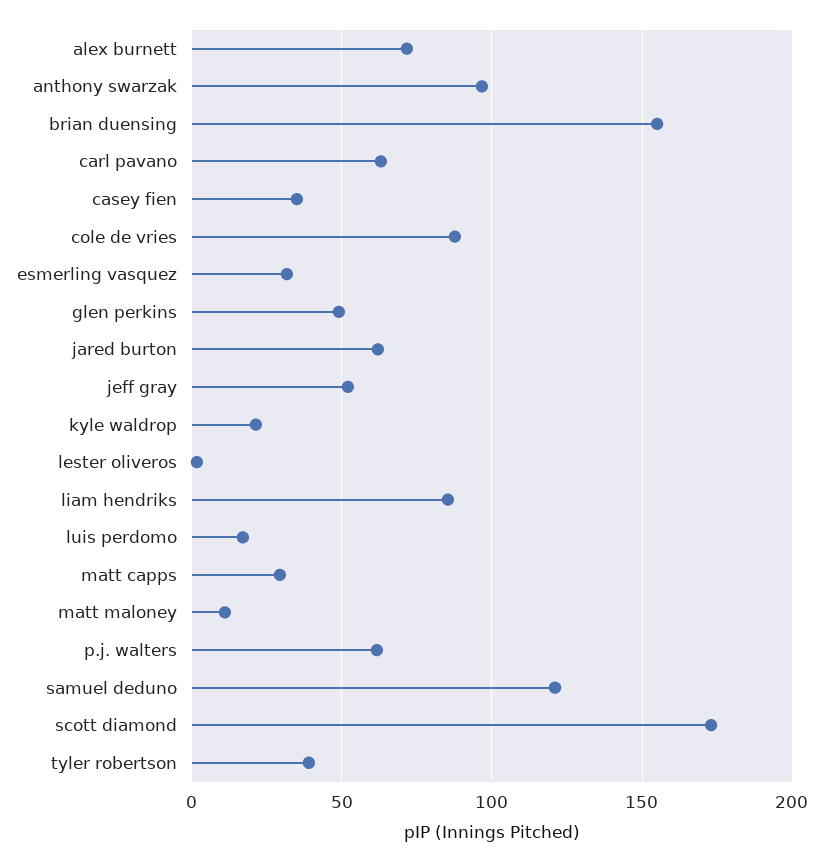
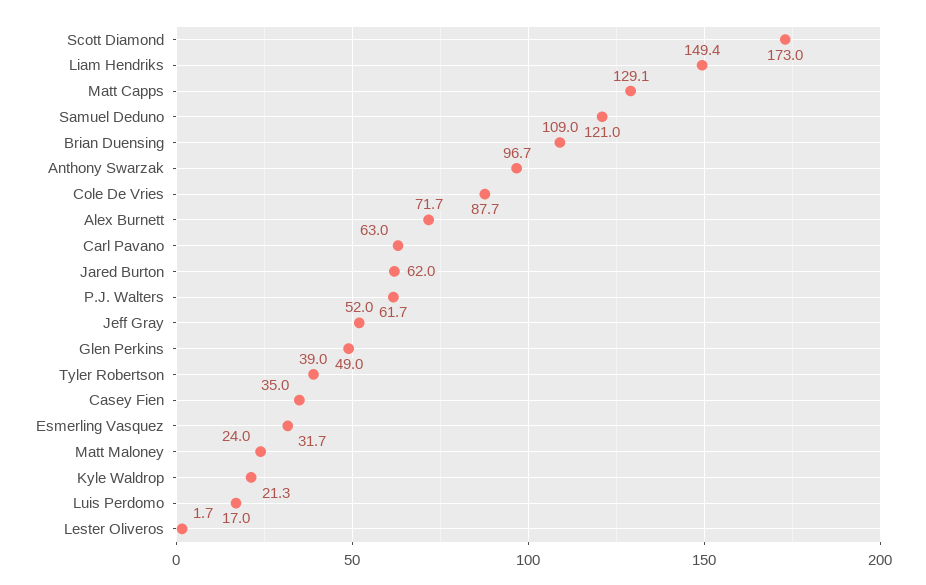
brian duensing: 155 -> 109
liam hendriks: 85 -> 149.4
matt capps: 30 -> 129.1
matt maloney: 10 -> 24

